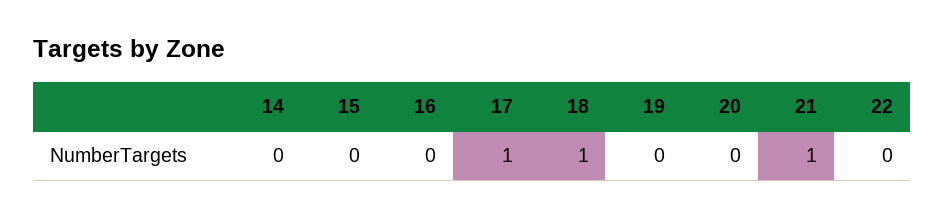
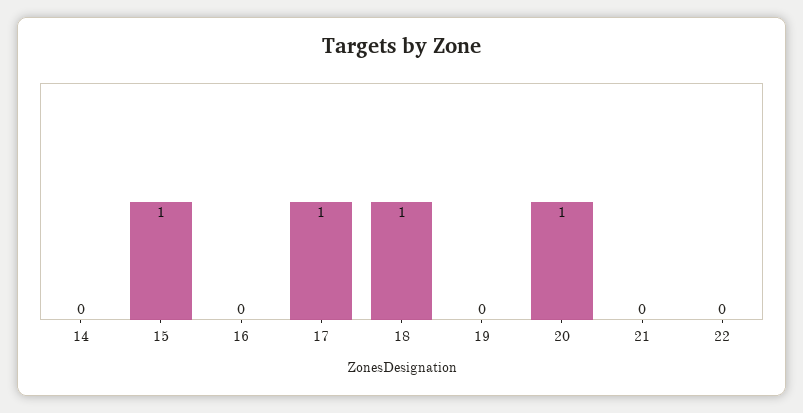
15: 0 -> 1
20: 0 -> 1
21: 1 -> 0

